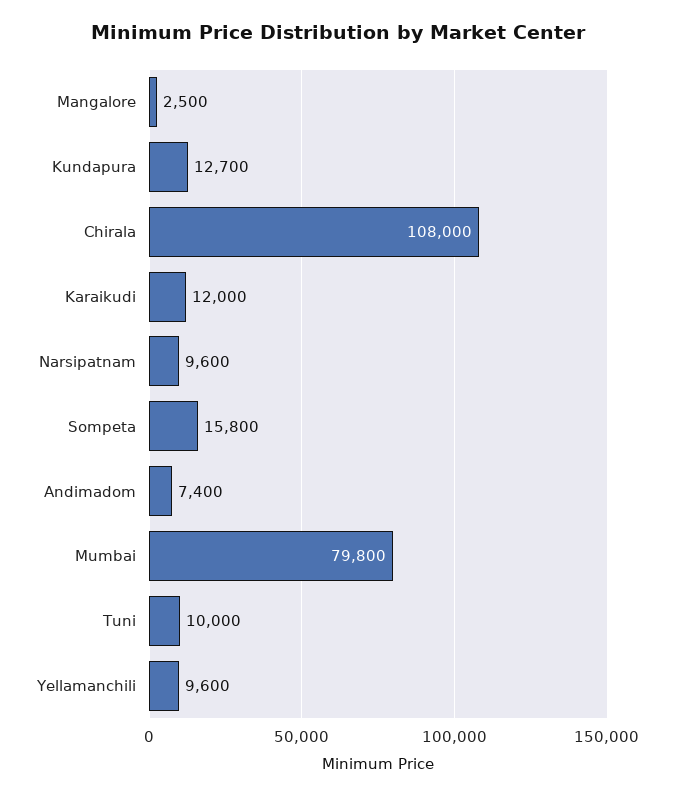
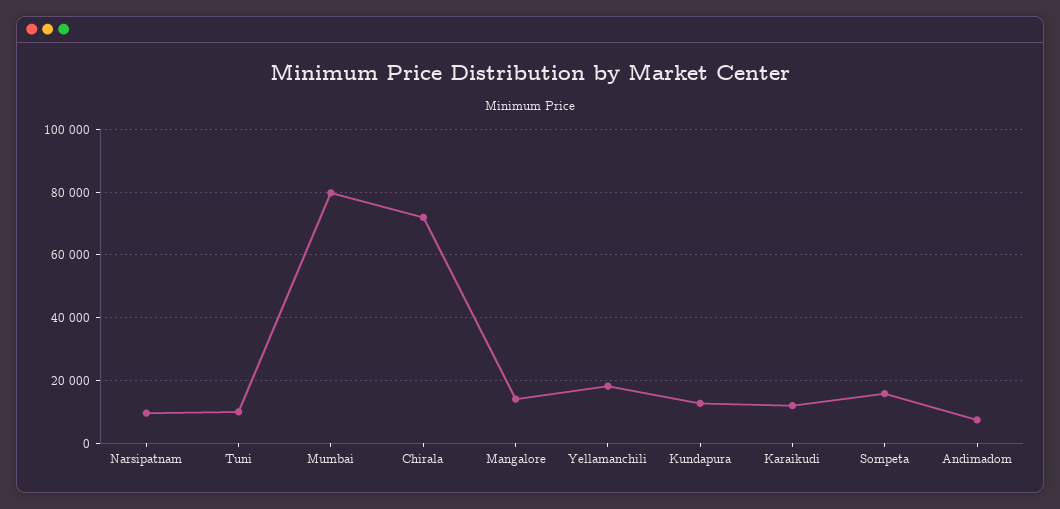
Mangalore: 2500 -> 14000
Chirala: 108000 -> 72000
Yellamanchili: 9600 -> 18000

